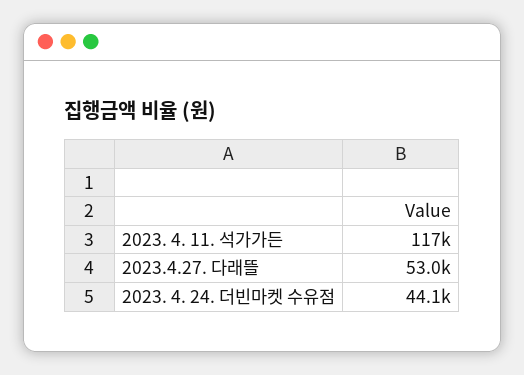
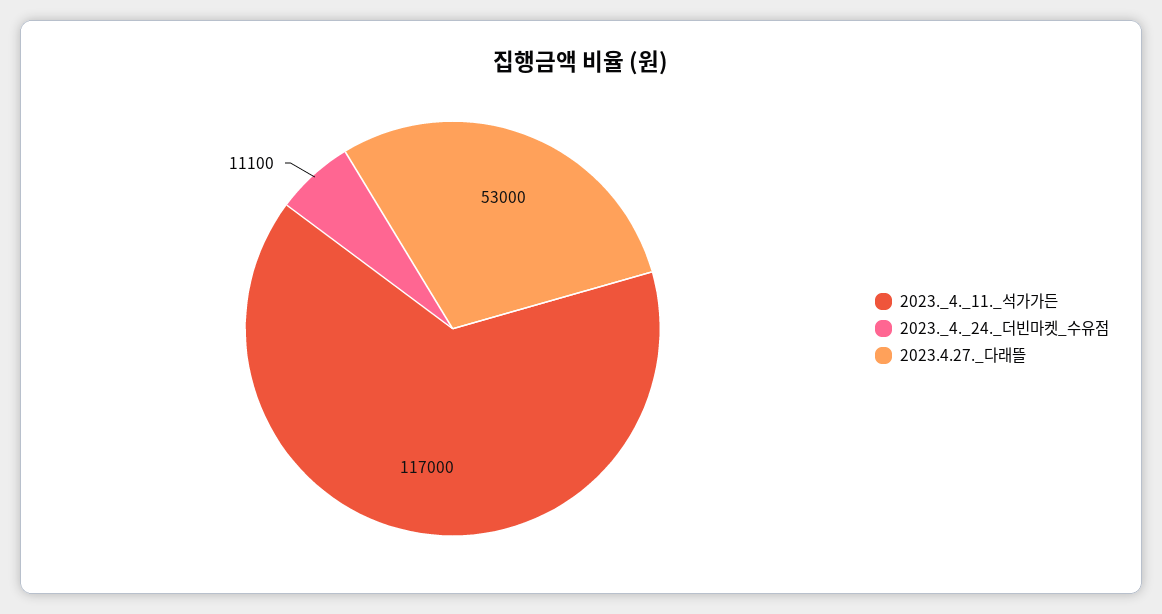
2023. 4. 24. 더빈마켓 수유점: 44100 -> 11100

